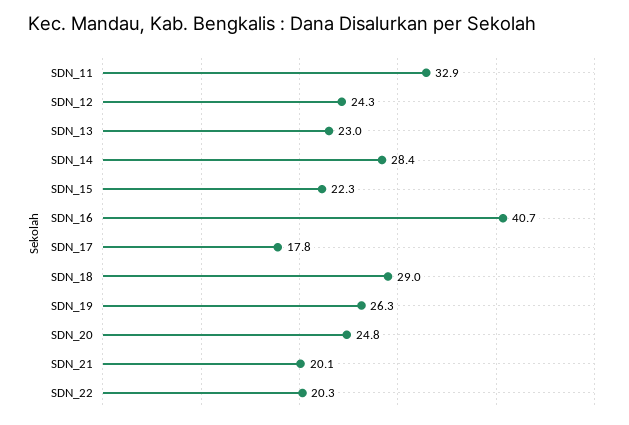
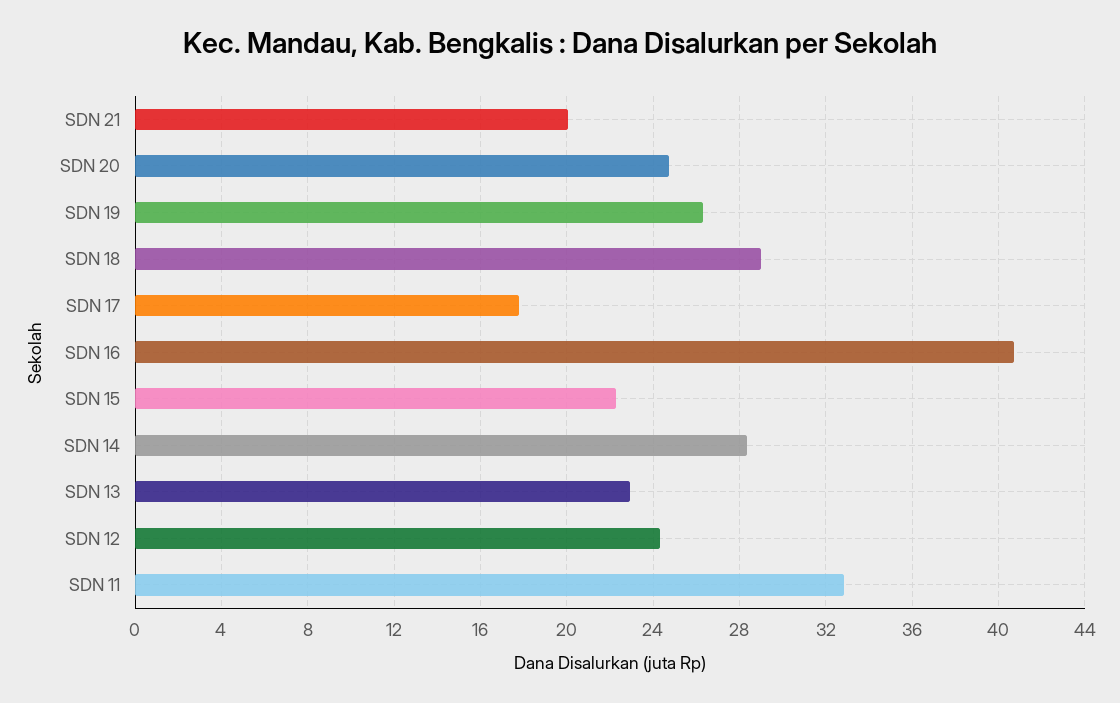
SDN_22: 20.3 -> none

